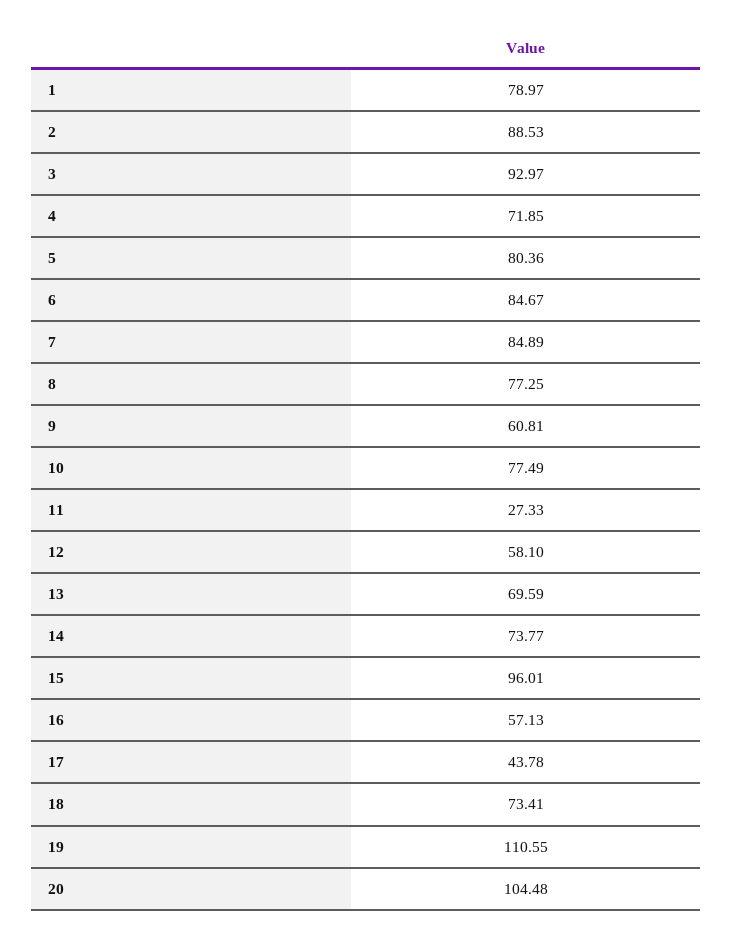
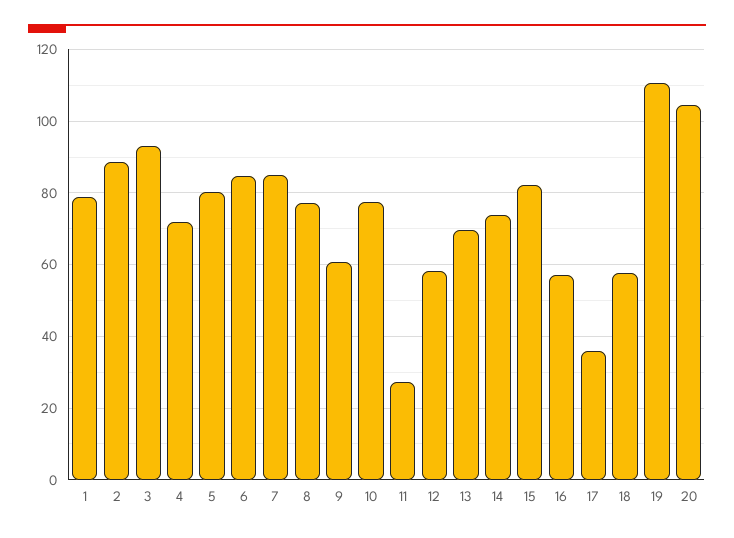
15: 96.01 -> 82
17: 43.78 -> 36
18: 73.41 -> 58

